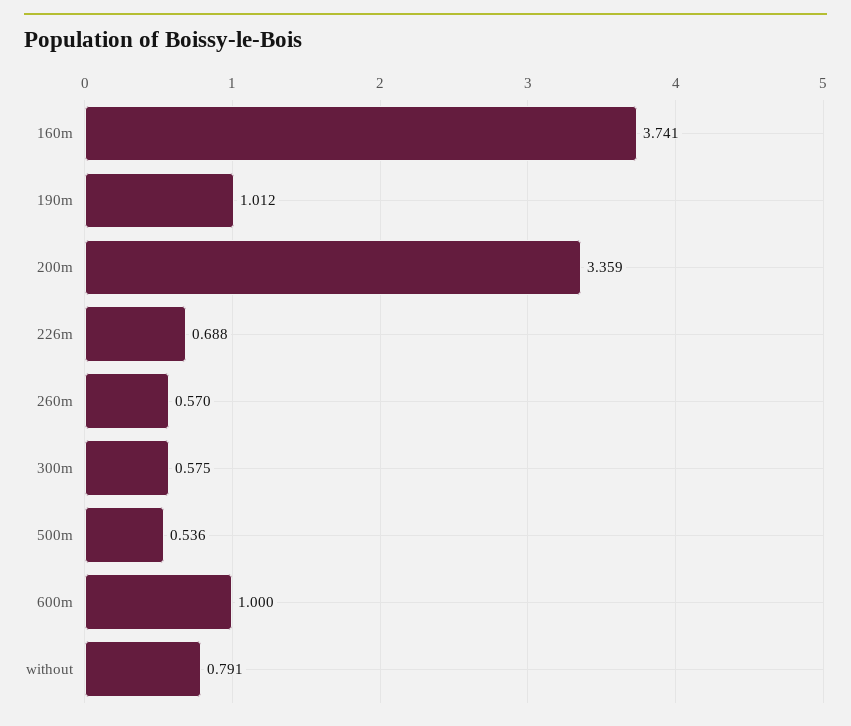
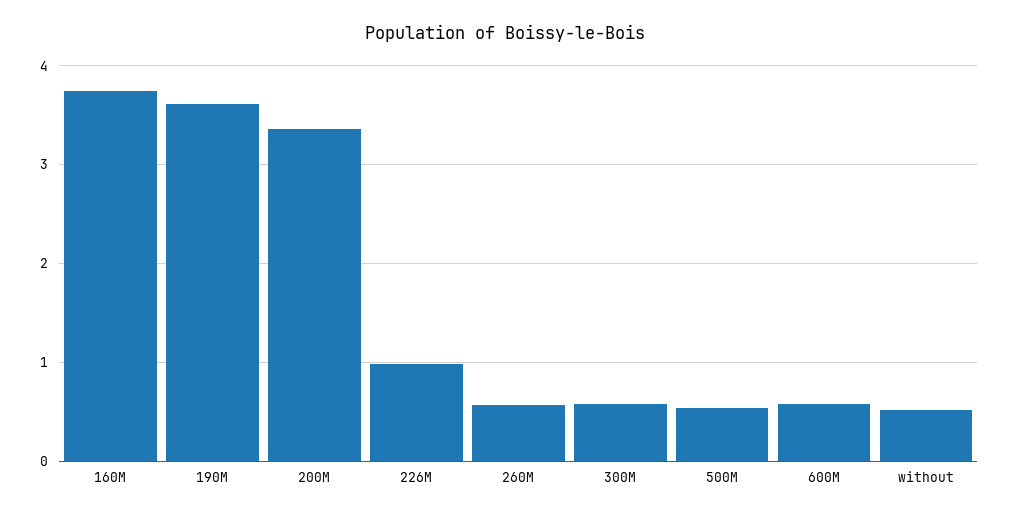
190m: 1.012 -> 3.6
226m: 0.688 -> 1
600m: 1 -> 0.6
without: 0.791 -> 0.5

